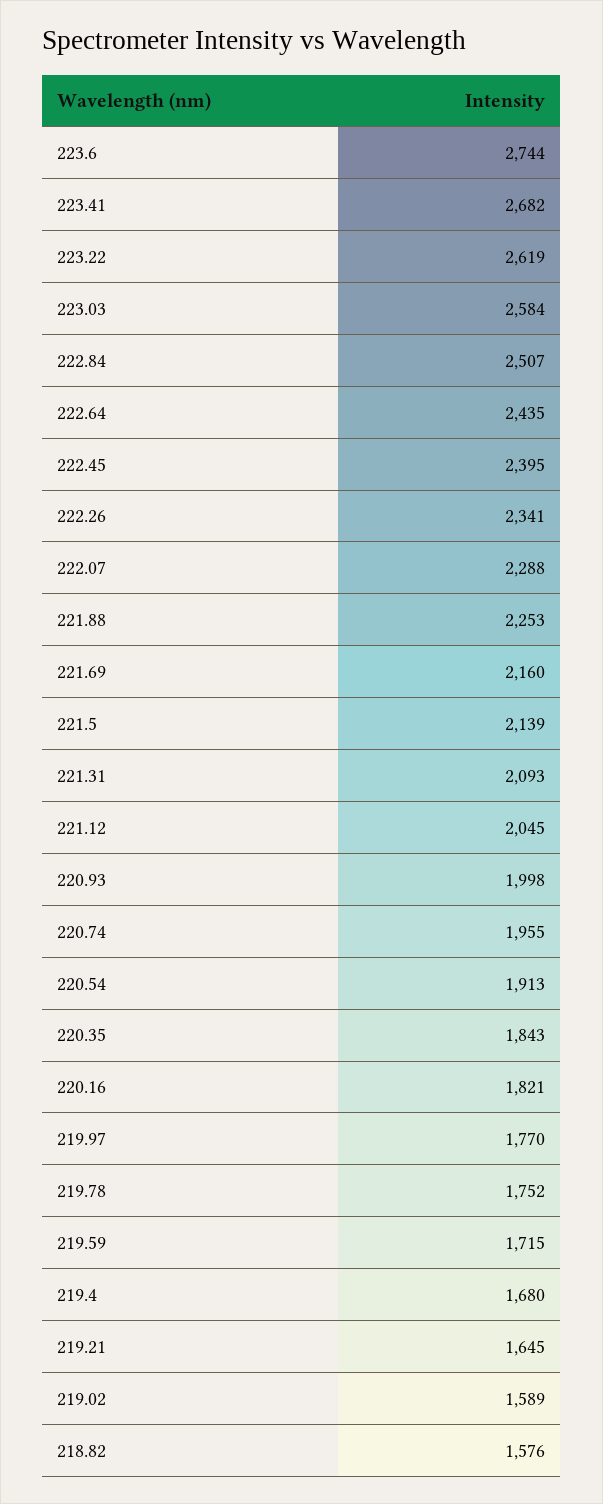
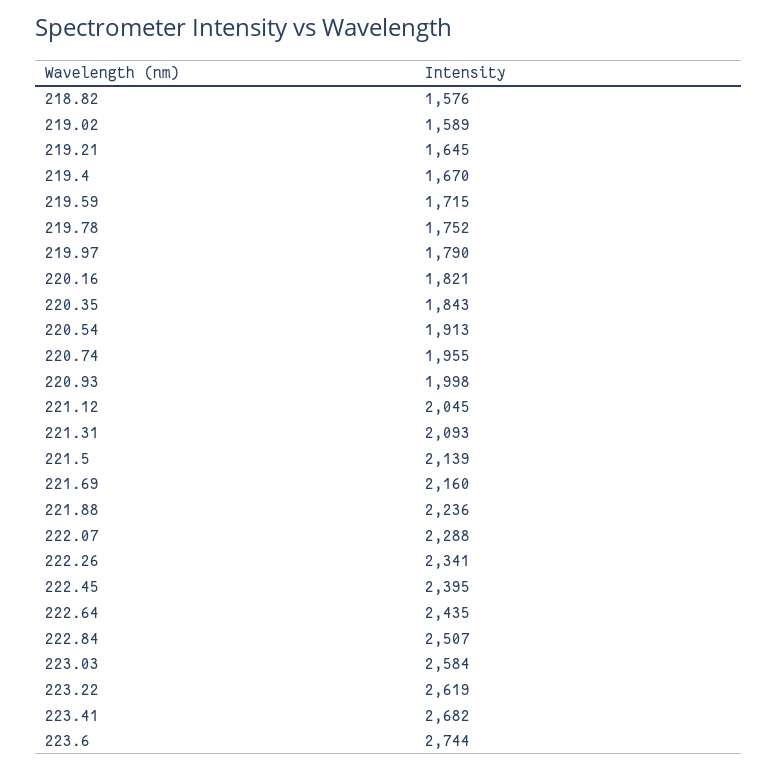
221.88: 2253 -> 2236
219.97: 1770 -> 1790
219.4: 1680 -> 1670

